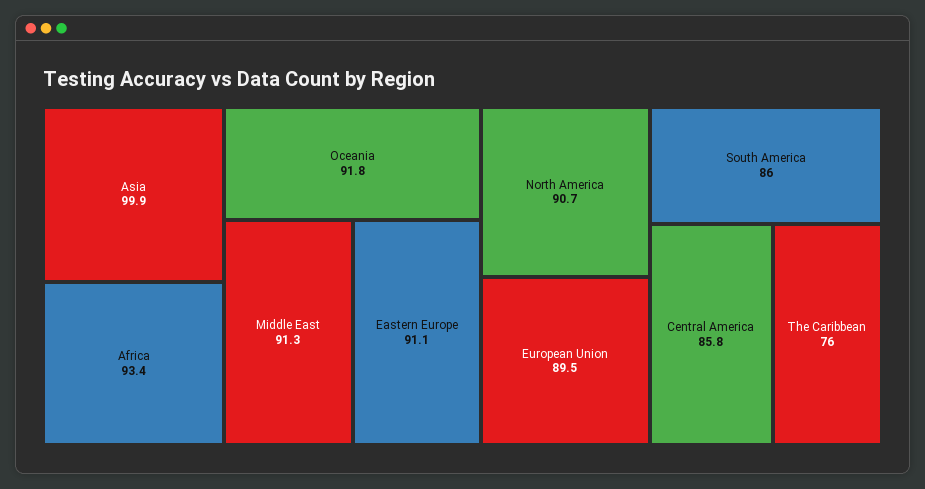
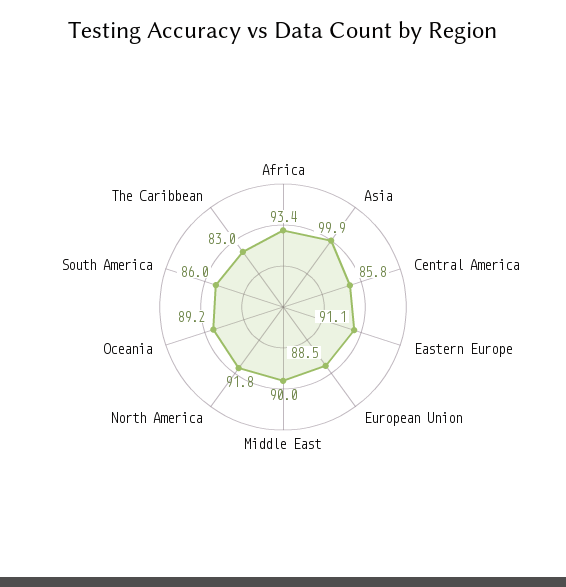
Oceania: 91.8 -> 89.2
Middle East: 91.3 -> 90
North America: 90.7 -> 91.8
European Union: 89.5 -> 88.5
The Caribbean: 76 -> 83

